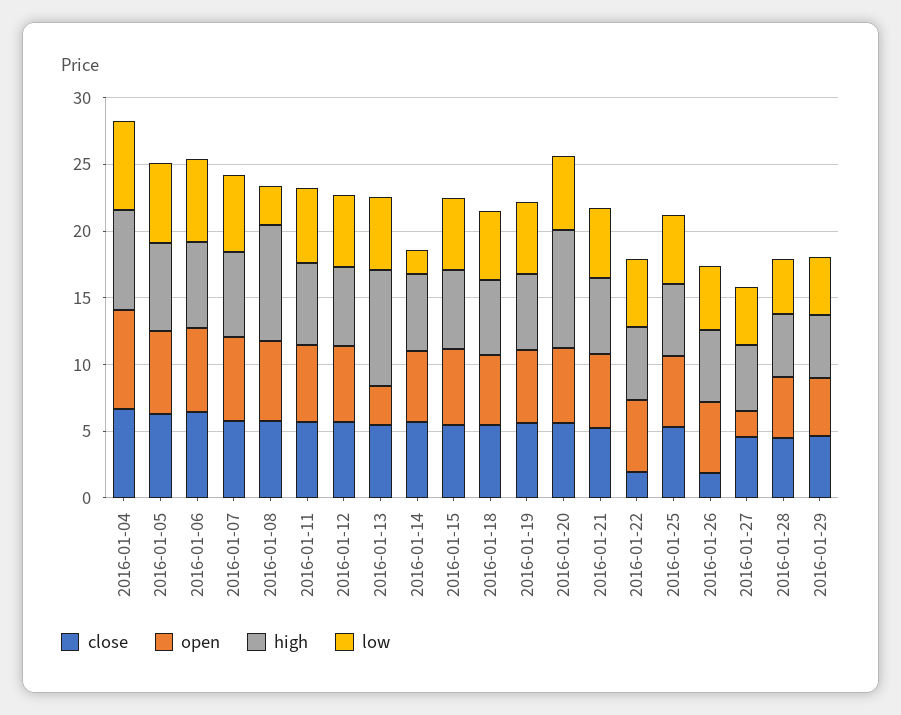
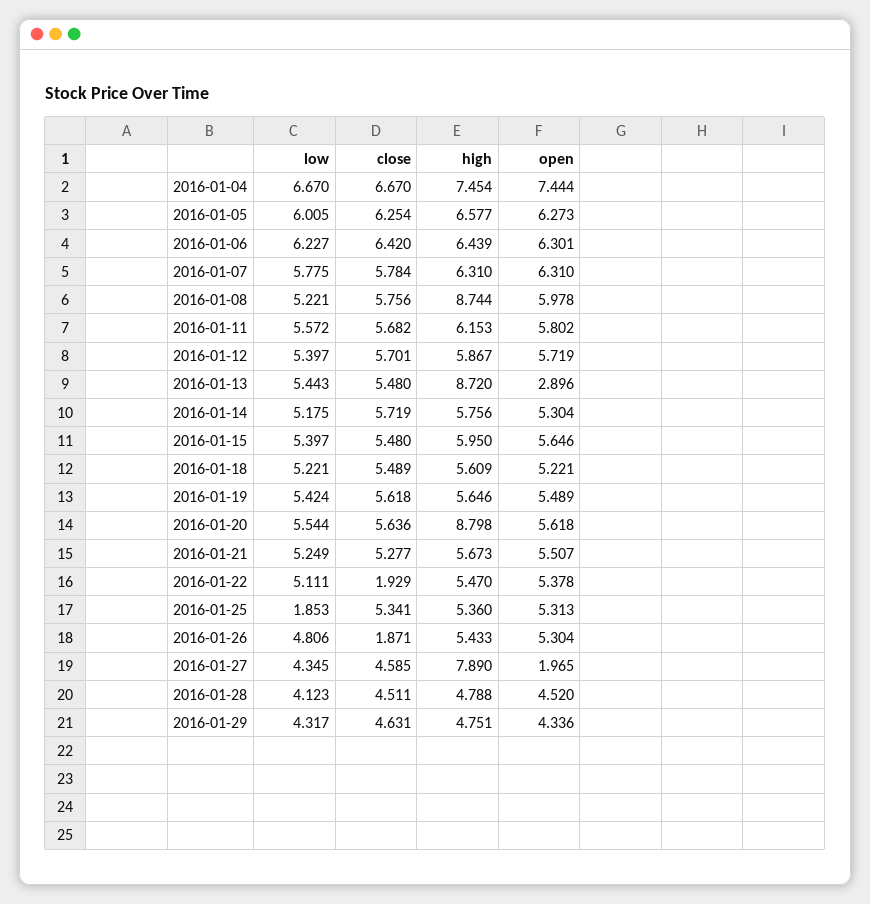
low, 2016-01-08: 3 -> 5.221
low, 2016-01-14: 2 -> 5.175
low, 2016-01-25: 5 -> 1.853
high, 2016-01-27: 5 -> 7.89

